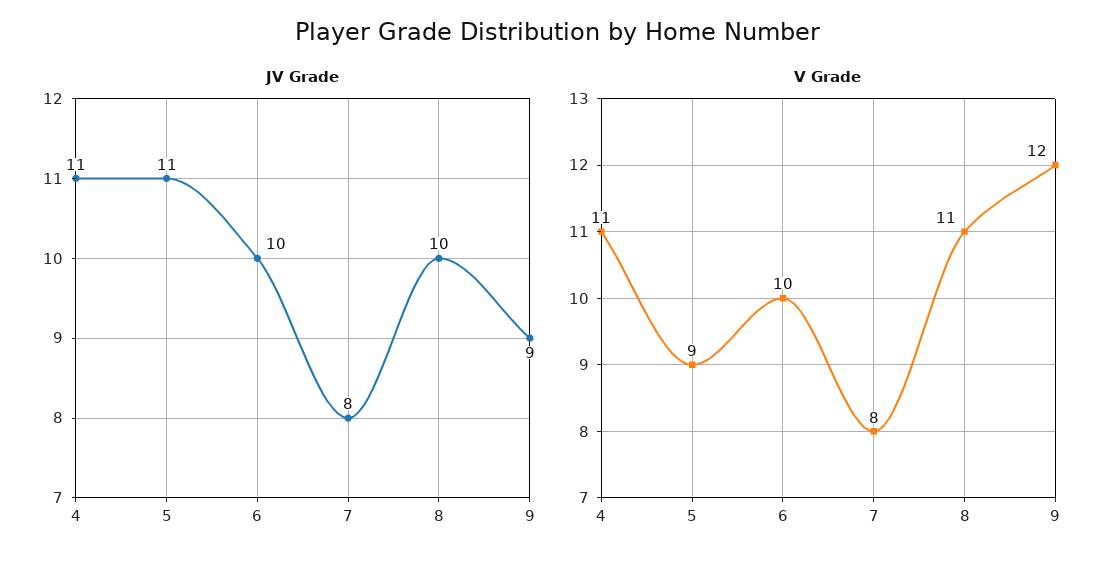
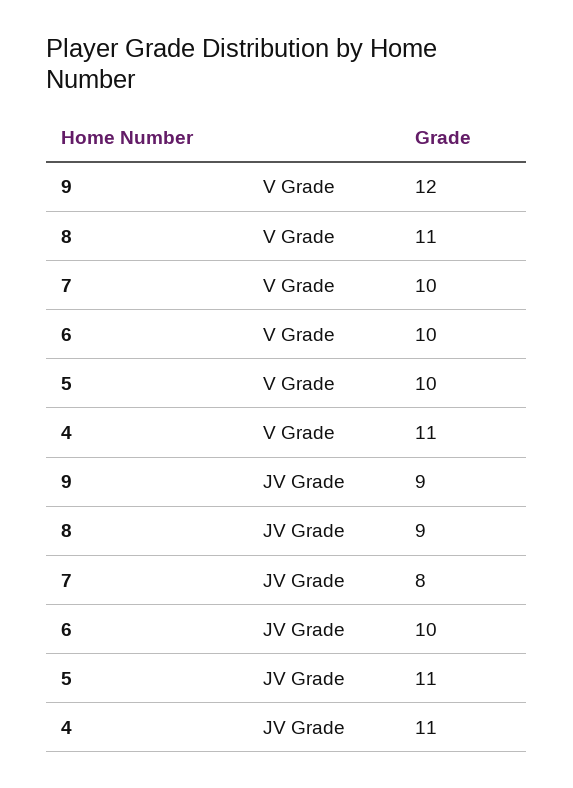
JV Grade, 8: 10 -> 9
V Grade, 5: 9 -> 10
V Grade, 7: 8 -> 10

